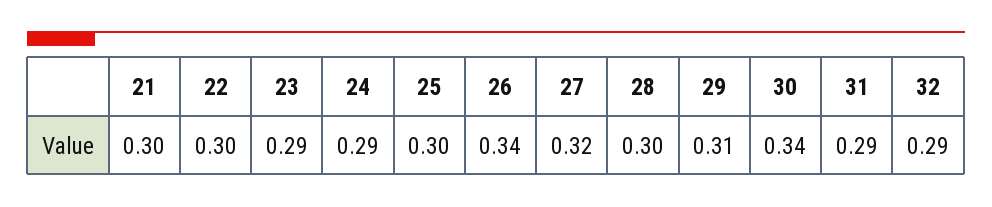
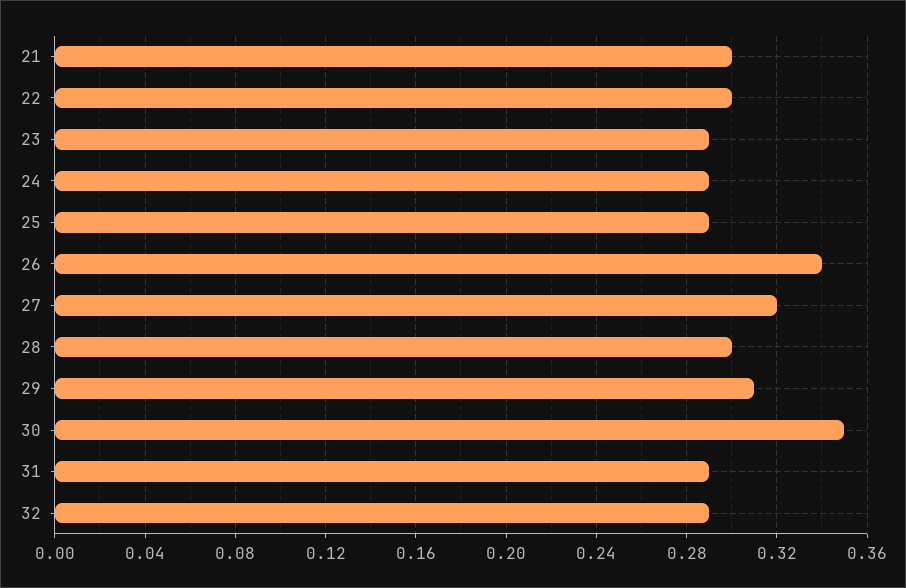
25: 0.3 -> 0.29
30: 0.34 -> 0.35

